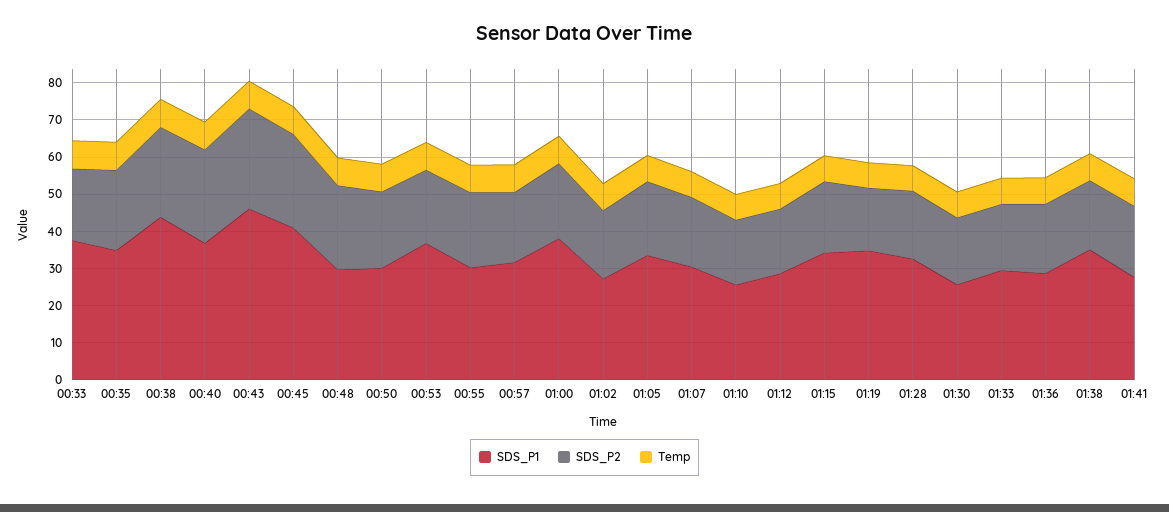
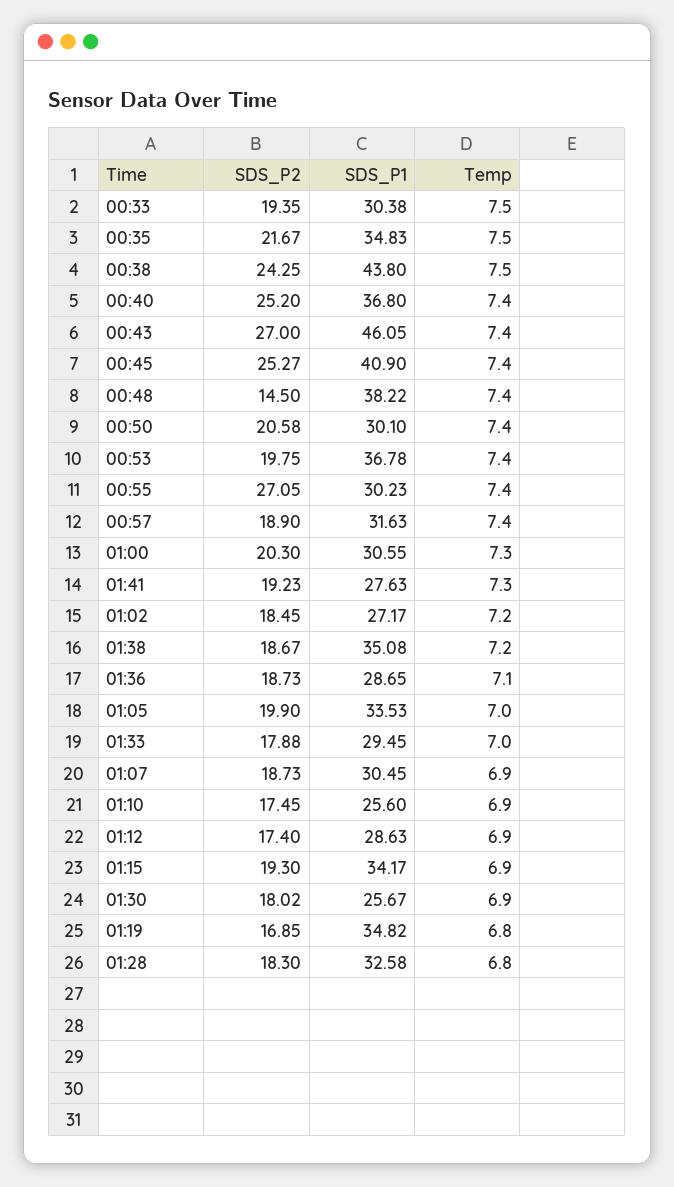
SDS_P1, 00:33: 37.5 -> 30.38
SDS_P1, 00:48: 30 -> 38.22
SDS_P2, 00:48: 22.5 -> 14.5
SDS_P2, 00:55: 20 -> 27.05
SDS_P1, 01:00: 37.5 -> 30.55

